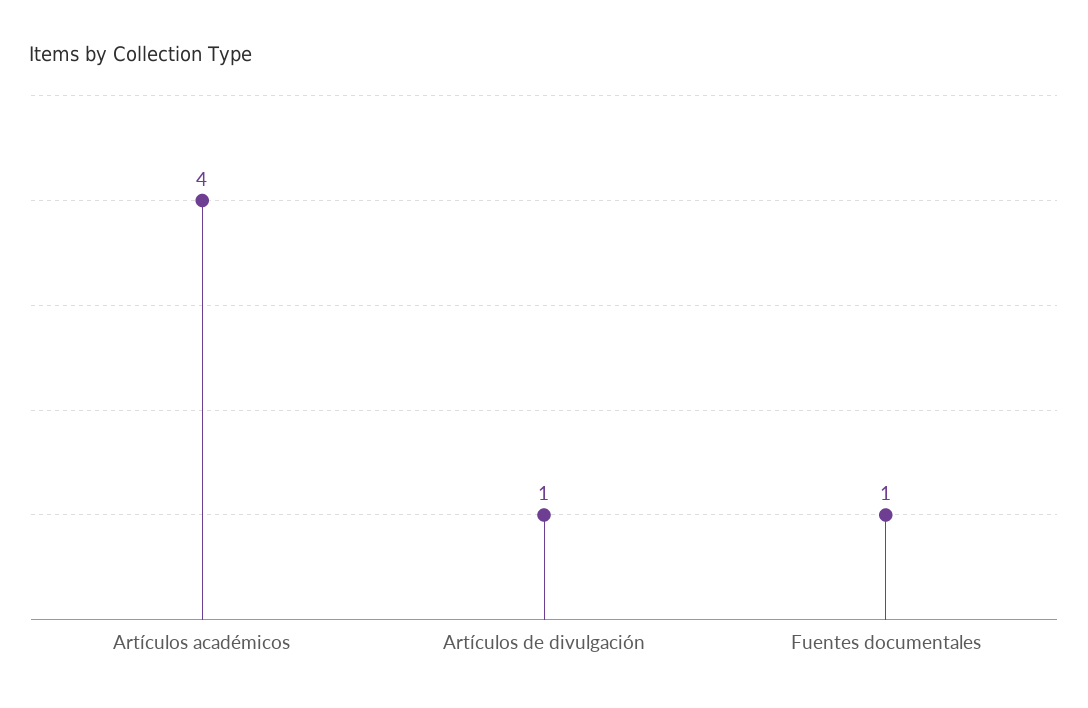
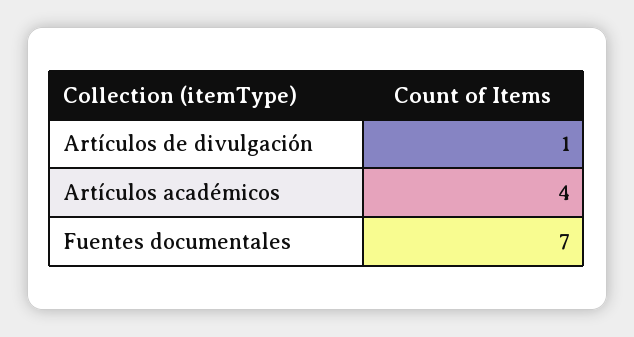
Fuentes documentales: 1 -> 7

